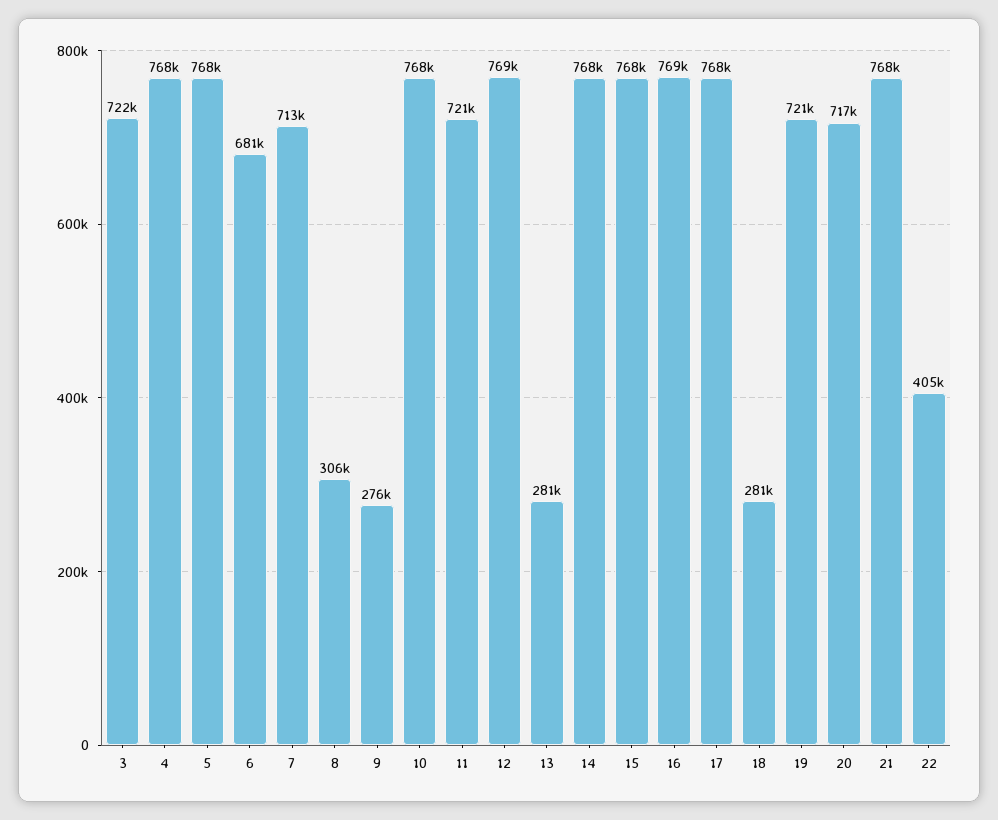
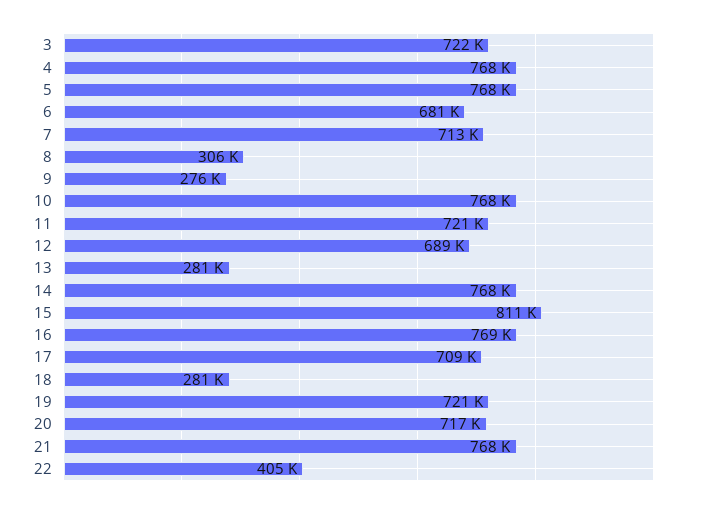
12: 769000 -> 689000
15: 768000 -> 811000
17: 768000 -> 709000

